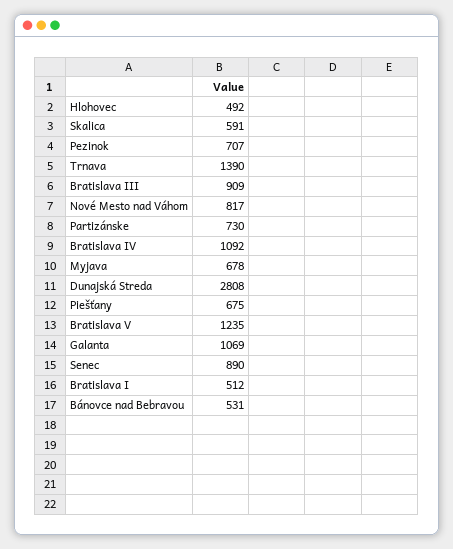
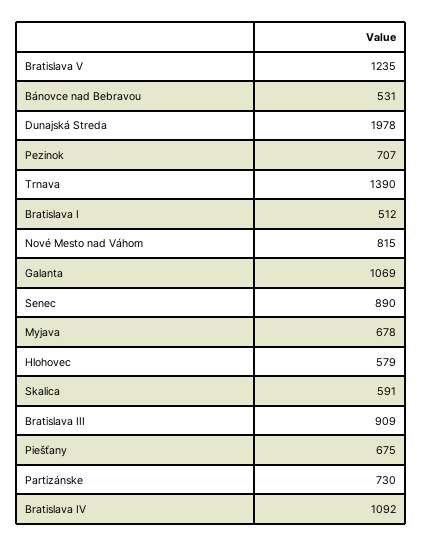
Hlohovec: 492 -> 579
Nové Mesto nad Váhom: 817 -> 815
Dunajská Streda: 2808 -> 1978

